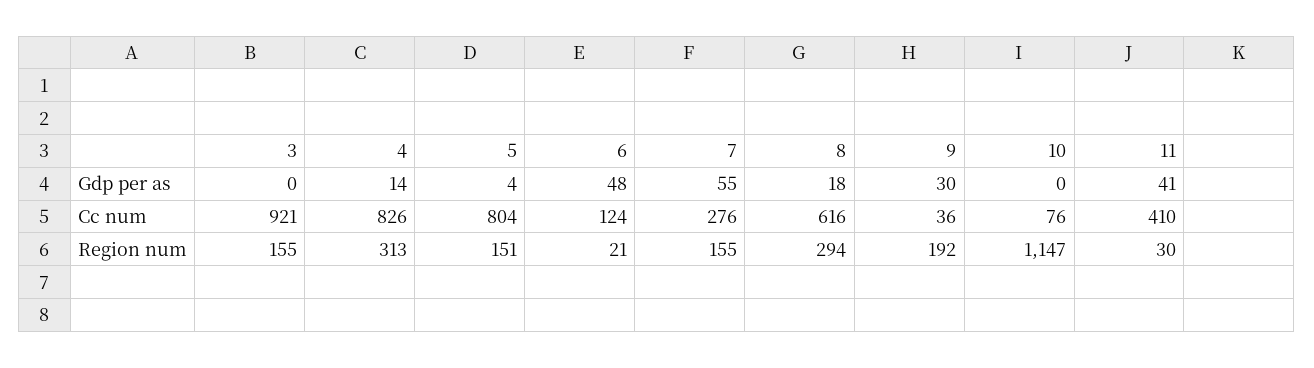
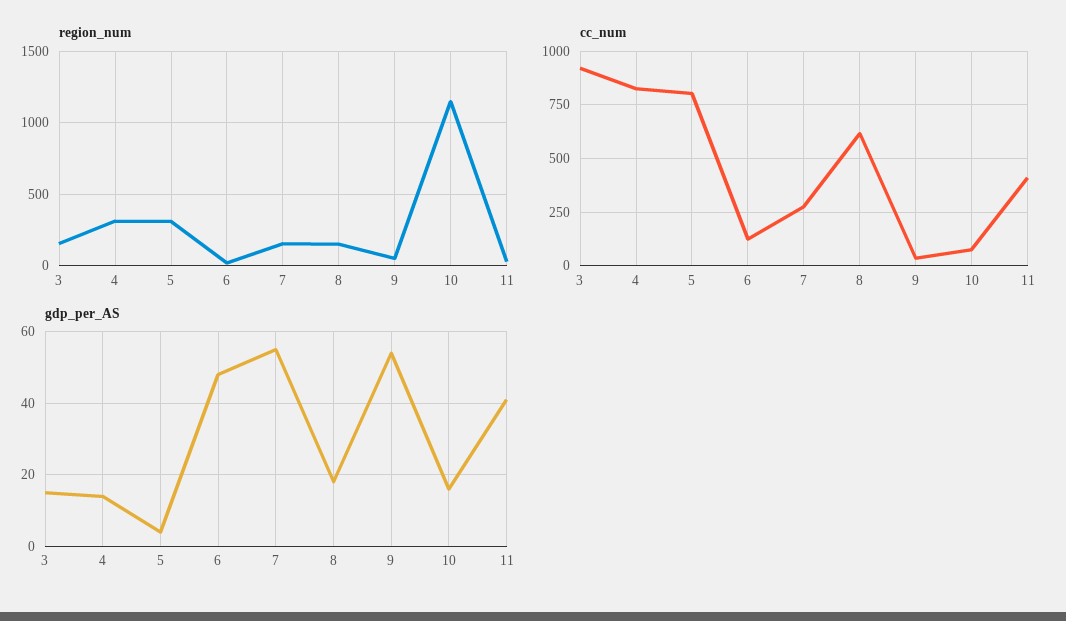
Gdp per as, 3: 0 -> 15
Gdp per as, 9: 30 -> 55
Gdp per as, 10: 0 -> 15
Region num, 5: 151 -> 300
Region num, 8: 294 -> 150
Region num, 9: 192 -> 50

